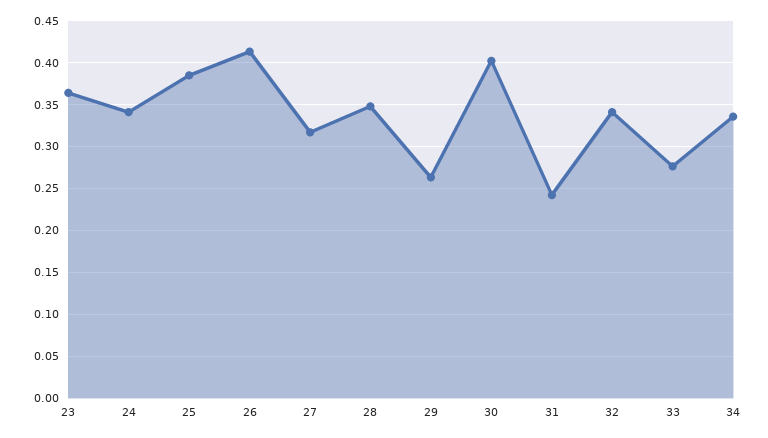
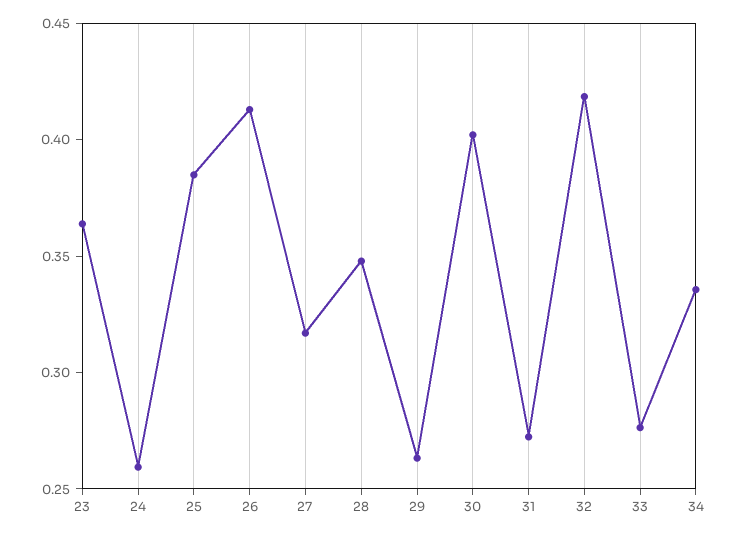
24: 0.34 -> 0.26
31: 0.24 -> 0.27
32: 0.34 -> 0.42

